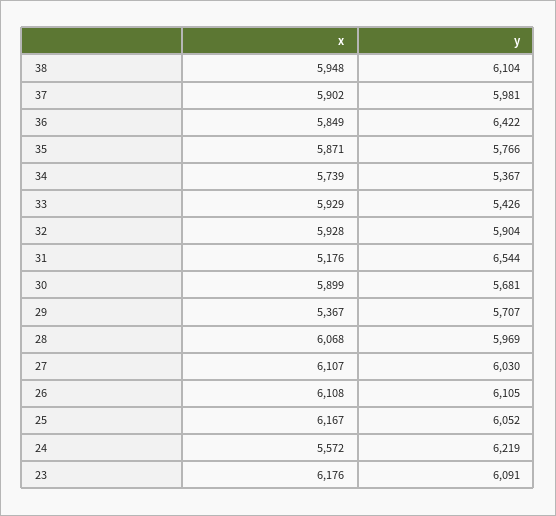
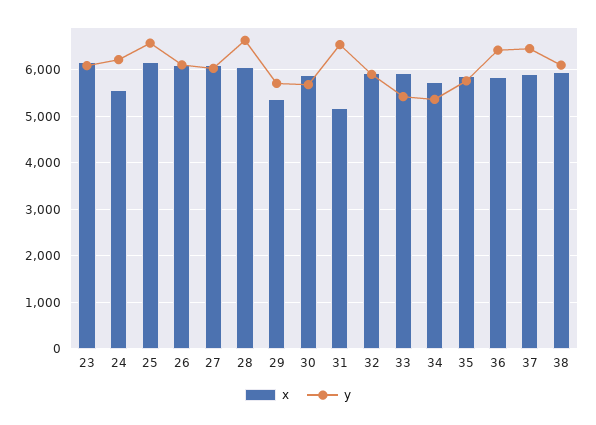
y, 37: 5981 -> 6400
y, 28: 5969 -> 6600
y, 25: 6052 -> 6600

